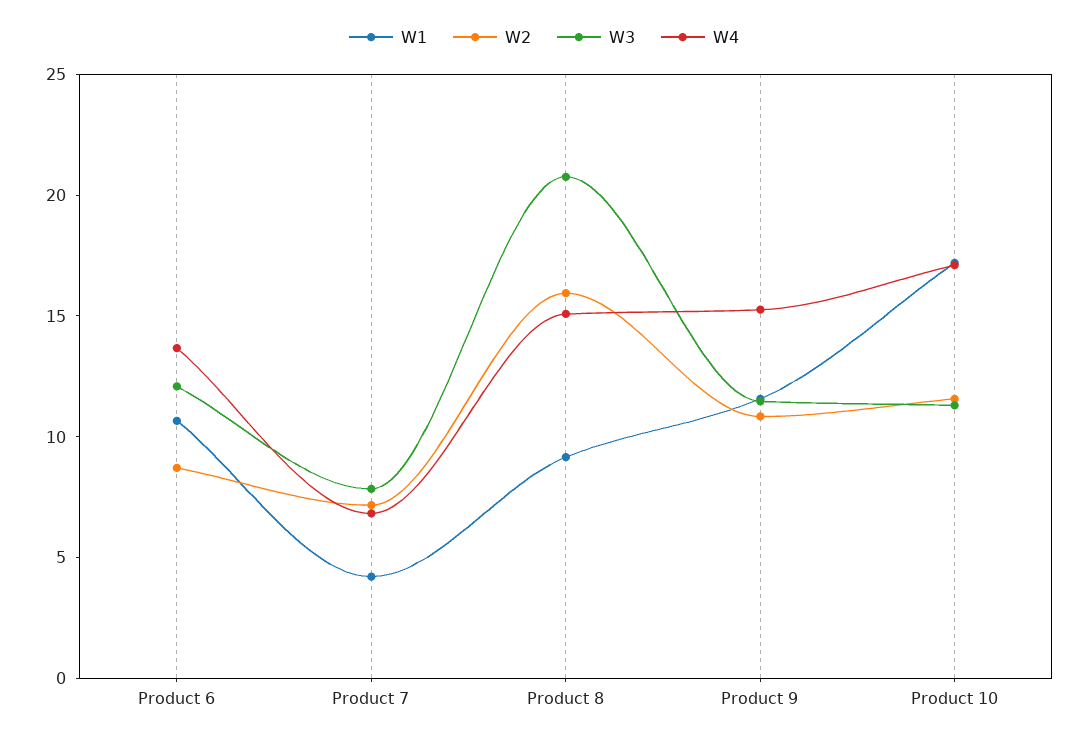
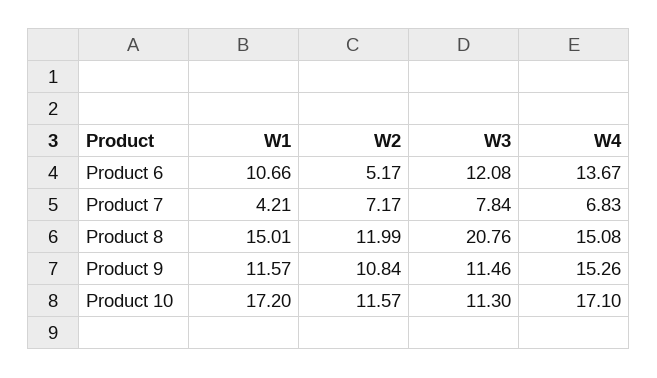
W2, Product 6: 9 -> 5.17
W1, Product 8: 9 -> 15.01
W2, Product 8: 16 -> 11.99

